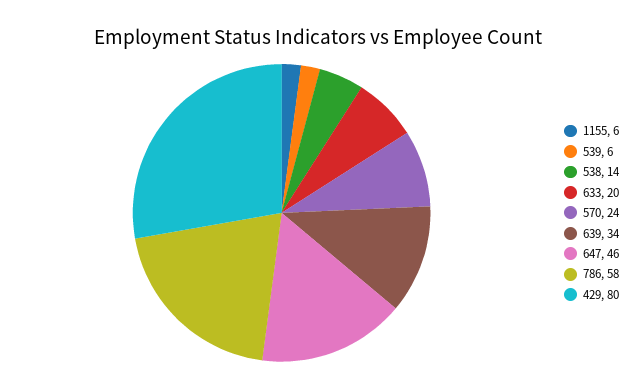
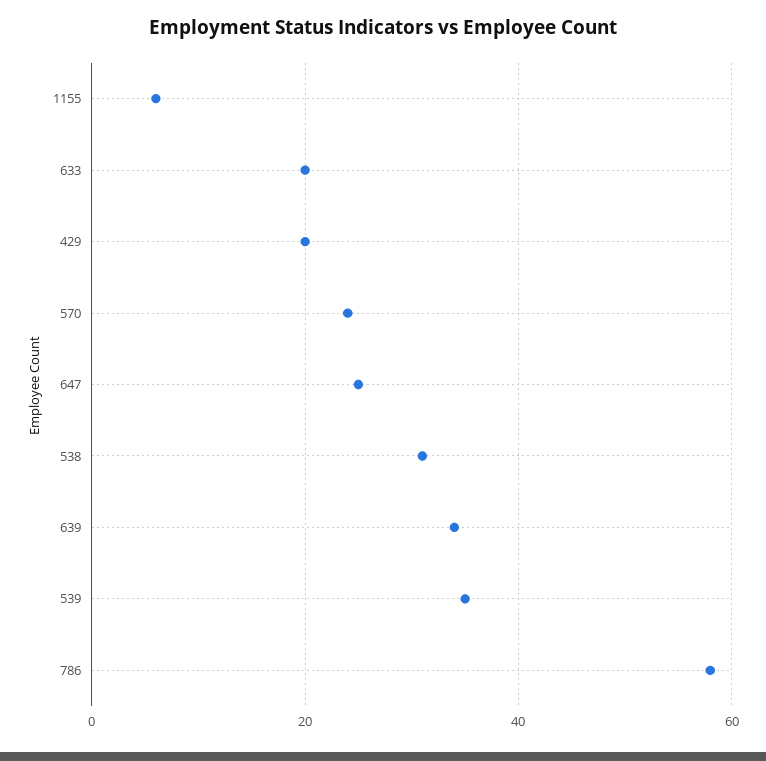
539: 6 -> 35
538: 14 -> 30
647: 46 -> 25
429: 80 -> 20

